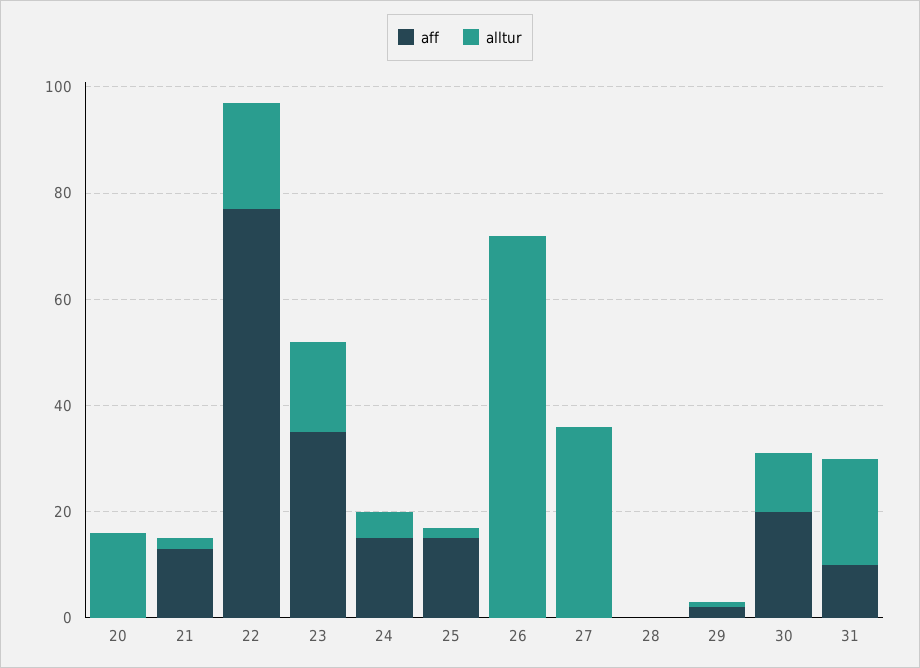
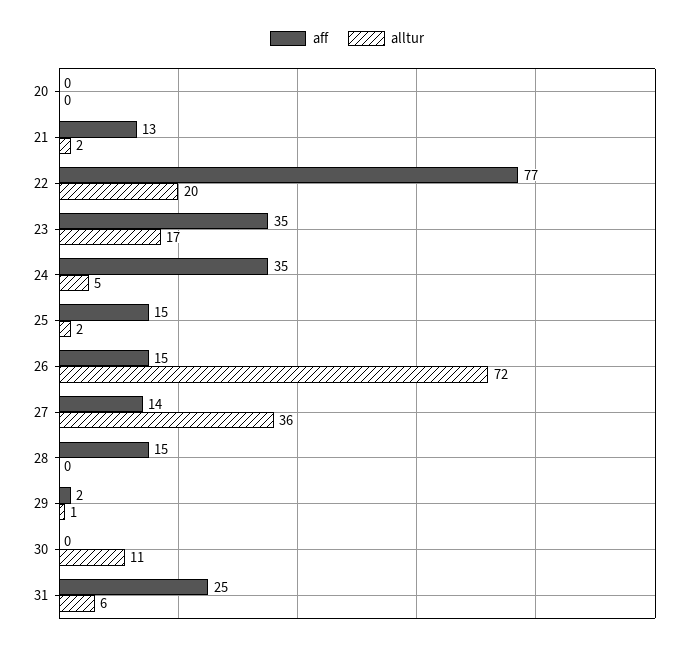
alltur, 20: 15 -> 0
aff, 24: 15 -> 35
aff, 26: 0 -> 15
aff, 27: 0 -> 14
aff, 28: 0 -> 15
aff, 30: 20 -> 0
aff, 31: 10 -> 25
alltur, 31: 20 -> 6

